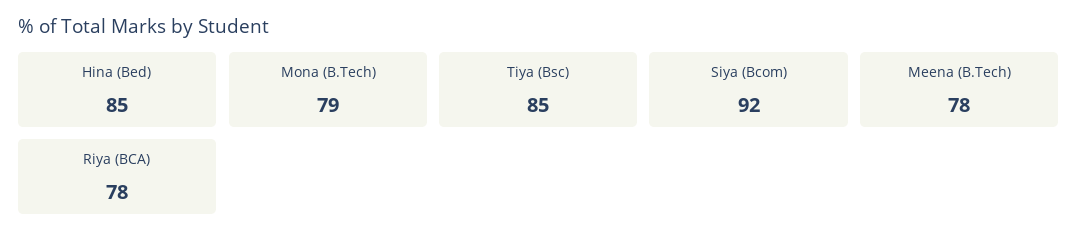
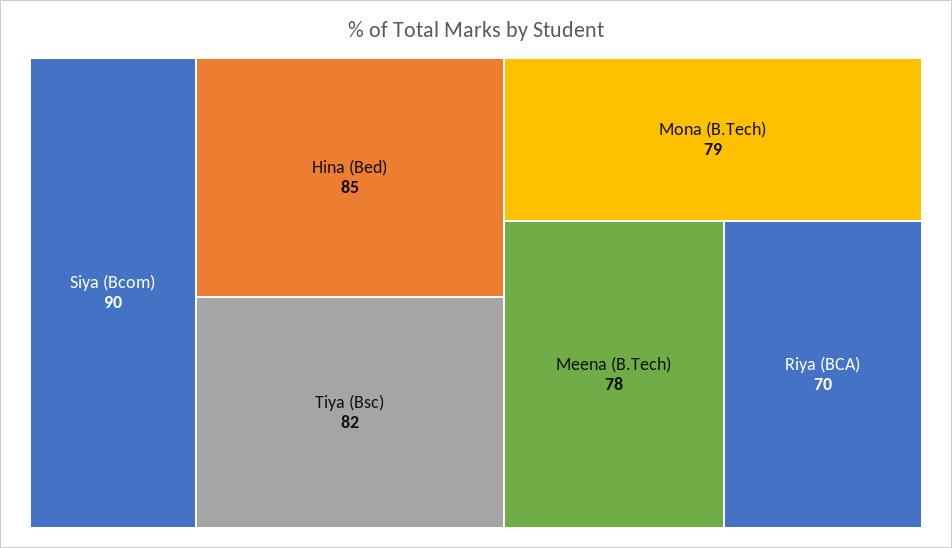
Tiya (Bsc): 85 -> 82
Siya (Bcom): 92 -> 90
Riya (BCA): 78 -> 70

